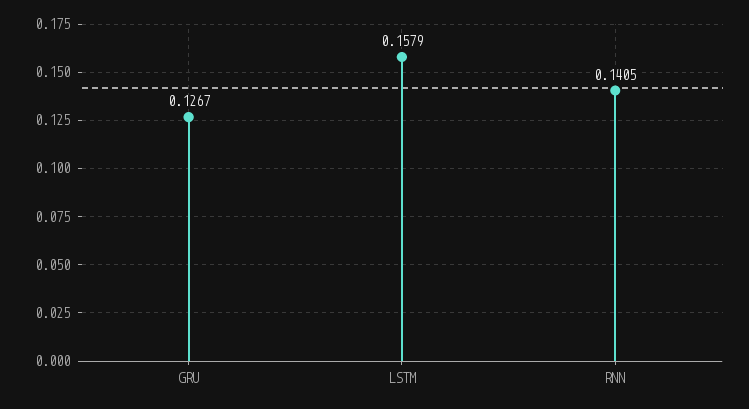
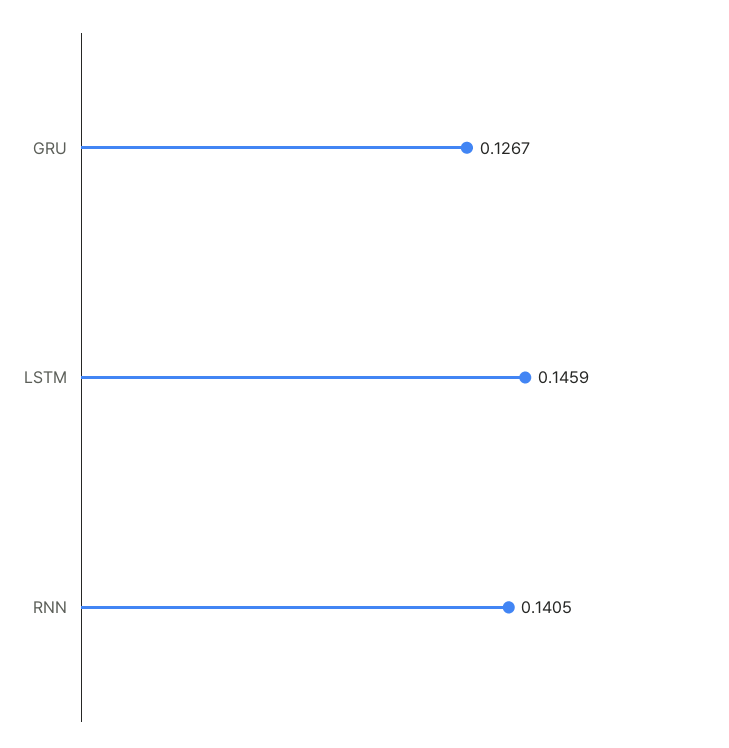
LSTM: 0.1579 -> 0.1459

